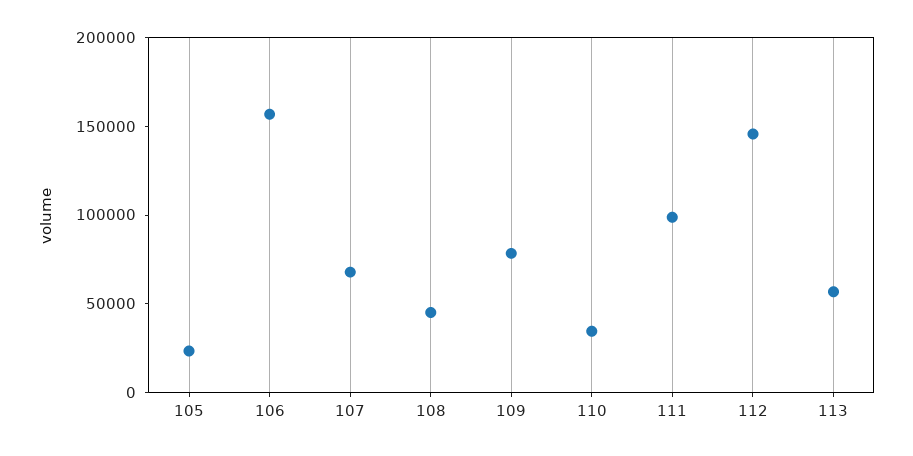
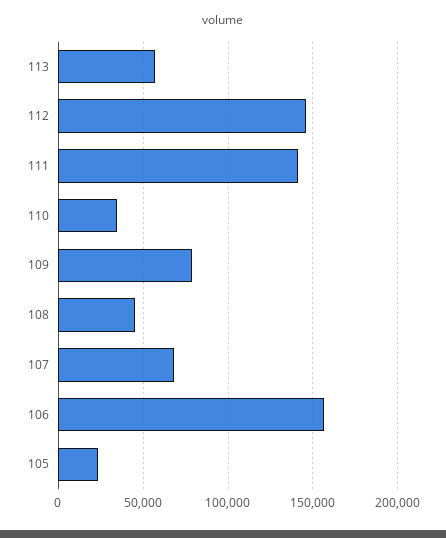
111: 100000 -> 140000

